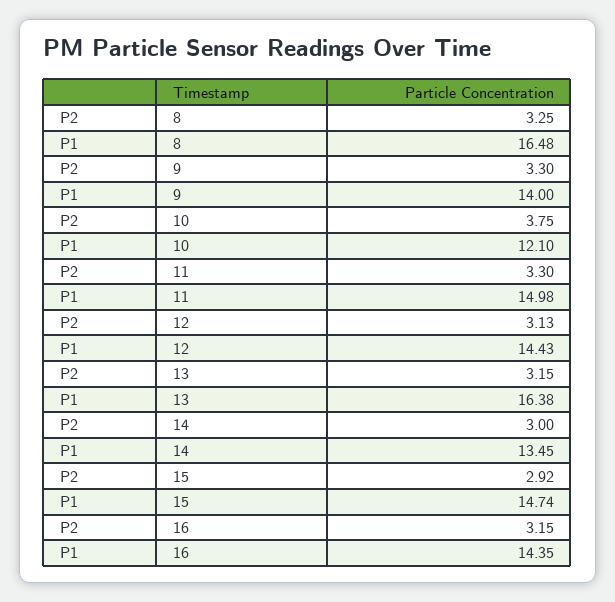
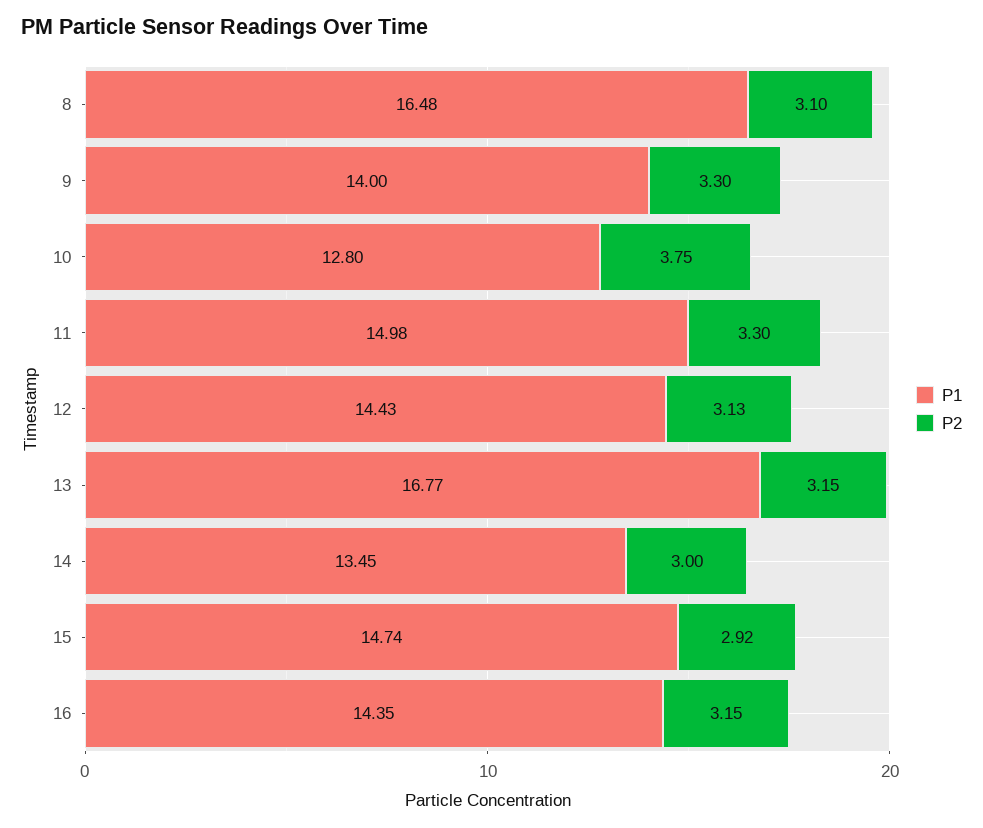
P2, 8: 3.25 -> 3.1
P1, 10: 12.1 -> 12.8
P1, 13: 16.38 -> 16.77

